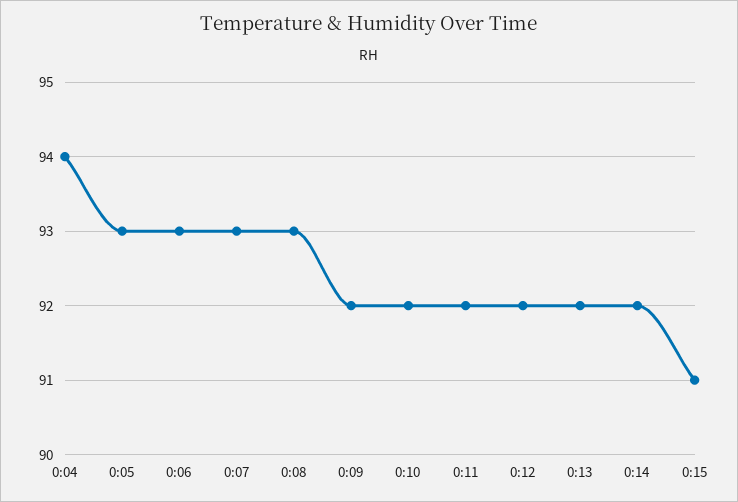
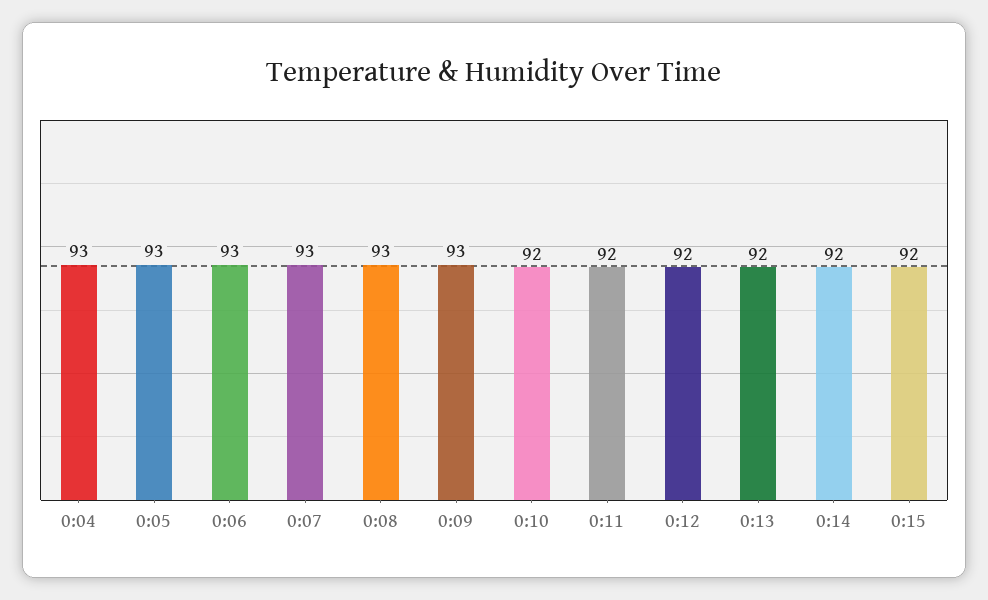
0:04: 94 -> 93
0:09: 92 -> 93
0:15: 91 -> 92

